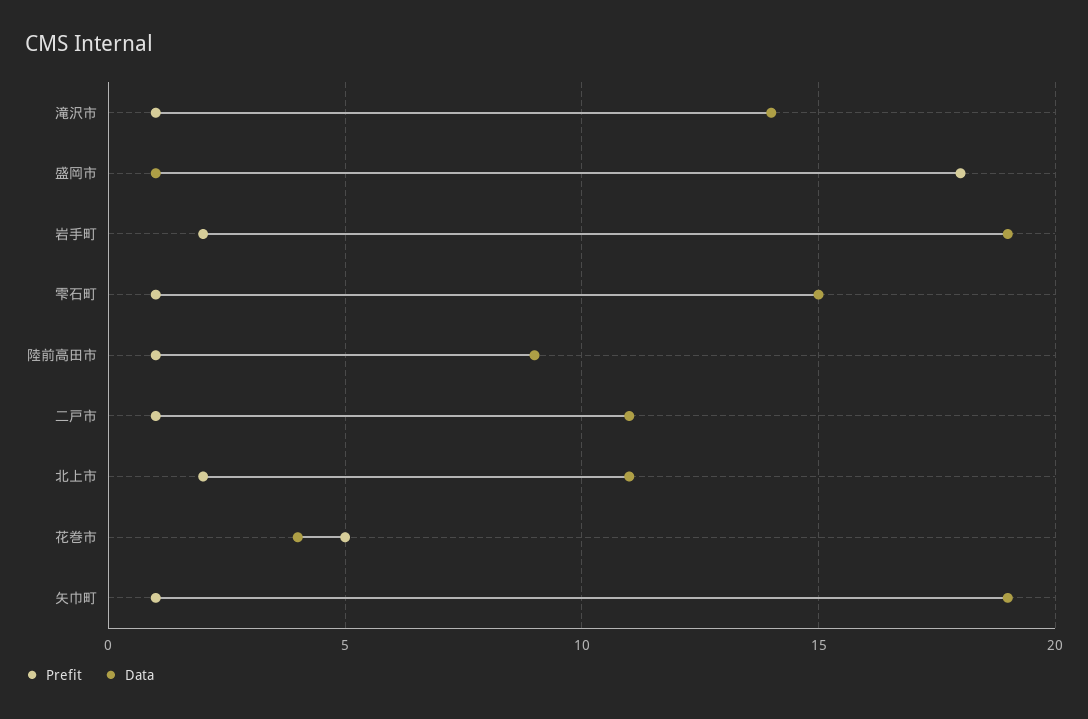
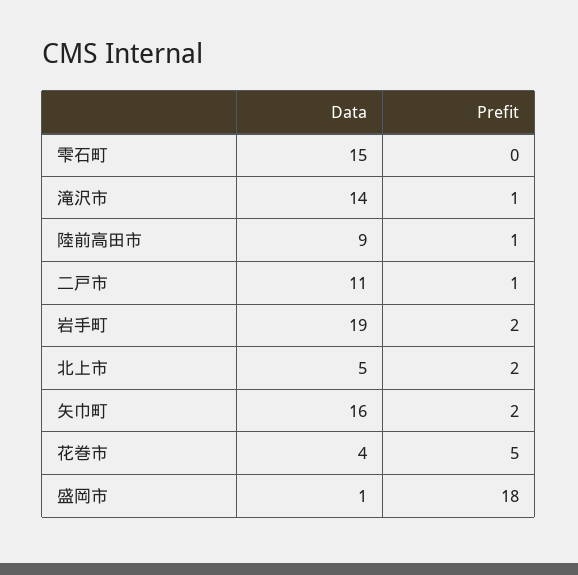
Prefit, 雫石町: 1 -> 0
Data, 北上市: 11 -> 5
Prefit, 矢巾町: 1 -> 2
Data, 矢巾町: 19 -> 16

